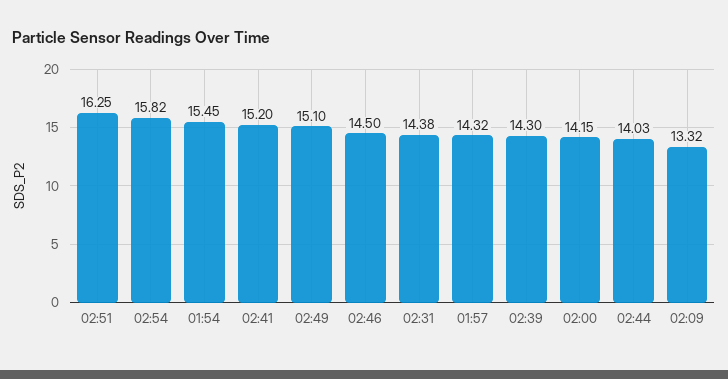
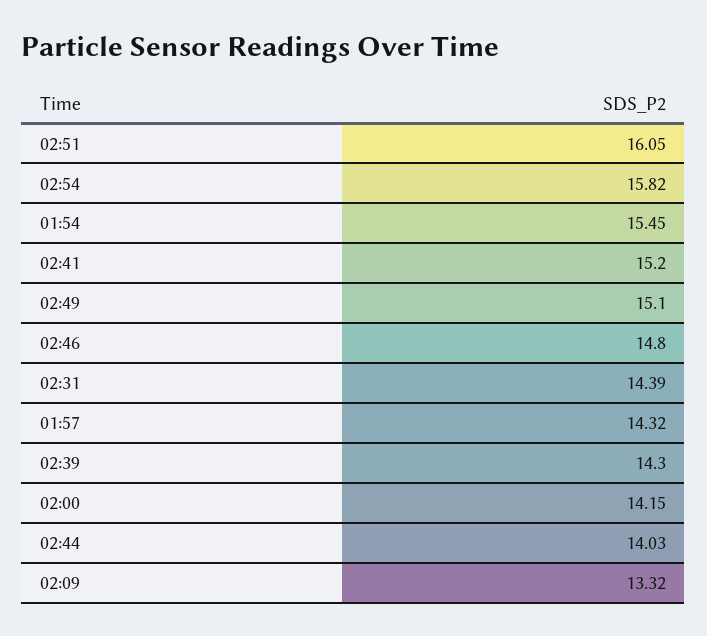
02:51: 16.25 -> 16.05
02:46: 14.5 -> 14.8
02:31: 14.38 -> 14.39

